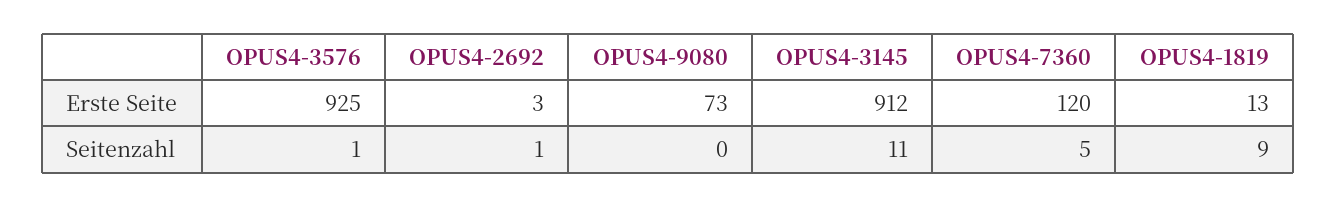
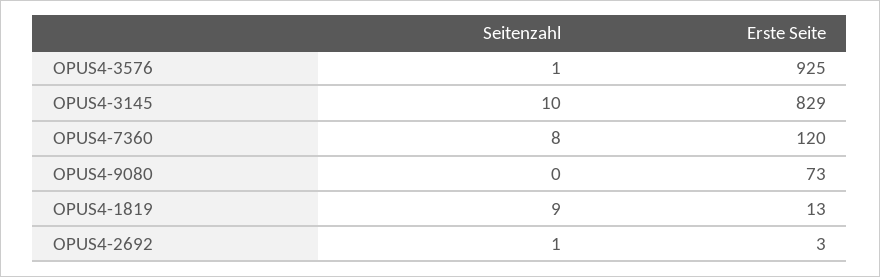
OPUS4-3145, Erste Seite: 912 -> 829
OPUS4-3145, Seitenzahl: 11 -> 10
OPUS4-7360, Seitenzahl: 5 -> 8

